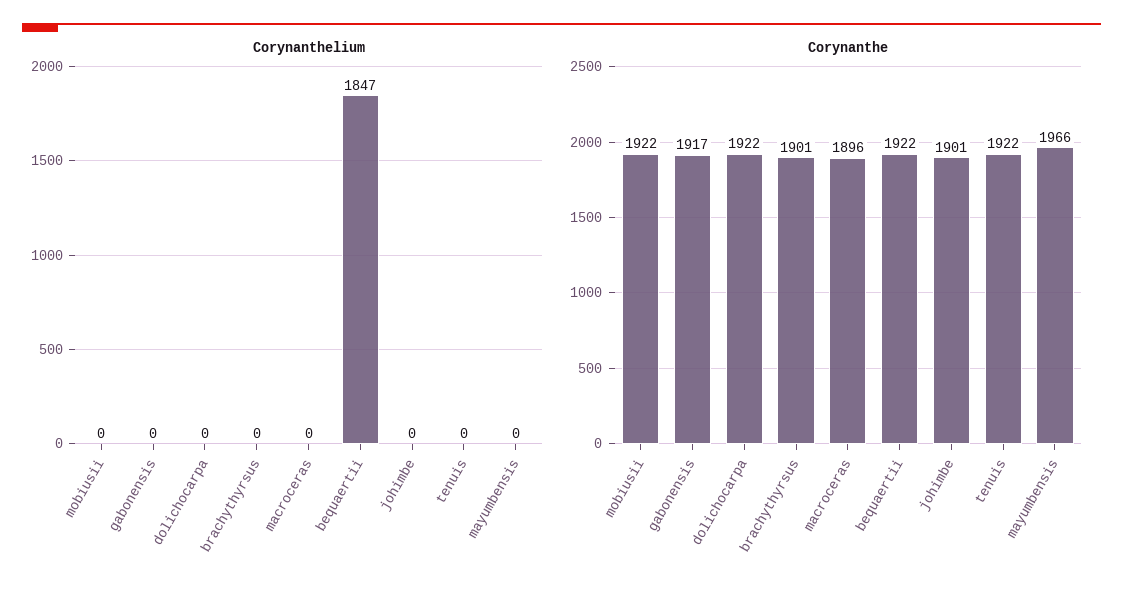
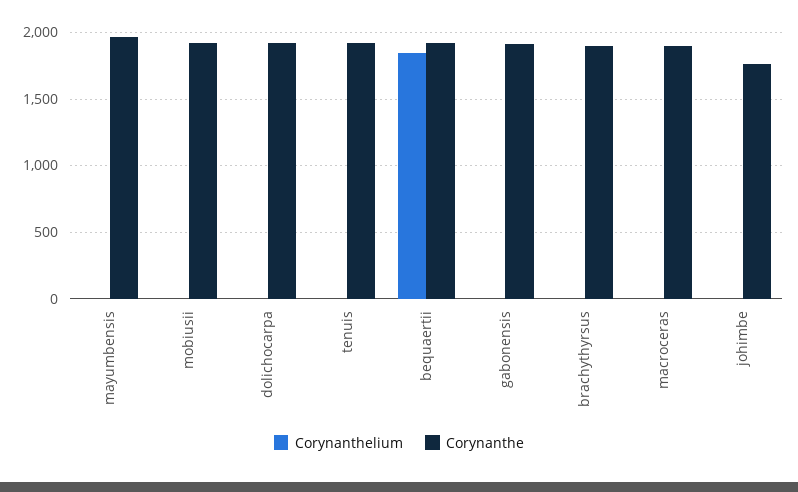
Corynanthe, johimbe: 1901 -> 1750

